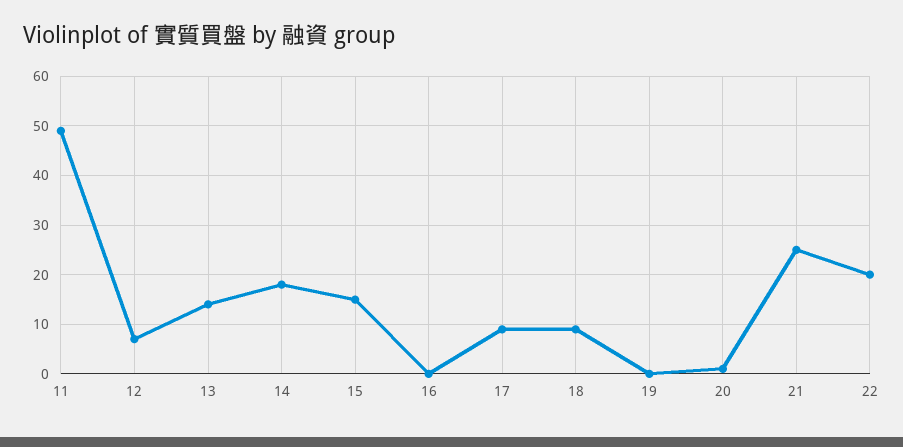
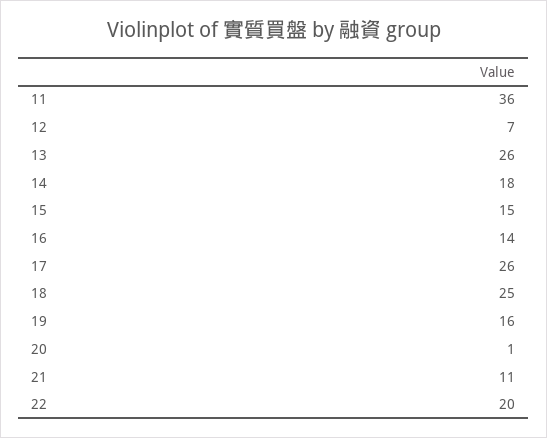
11: 50 -> 36
13: 15 -> 26
16: 0 -> 14
17: 10 -> 26
18: 10 -> 25
19: 0 -> 16
21: 25 -> 11

